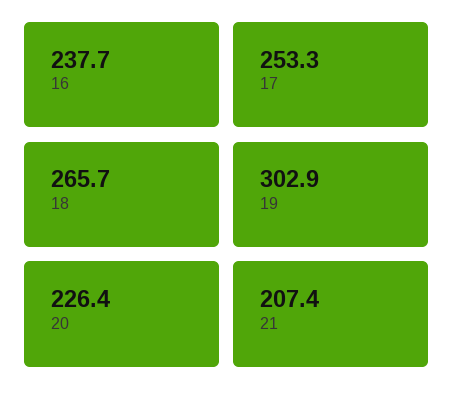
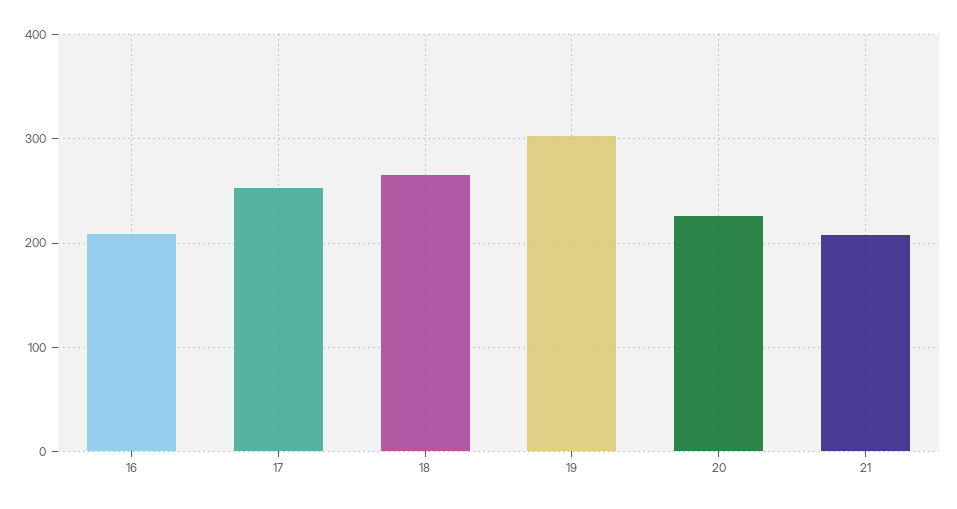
16: 237.7 -> 210

